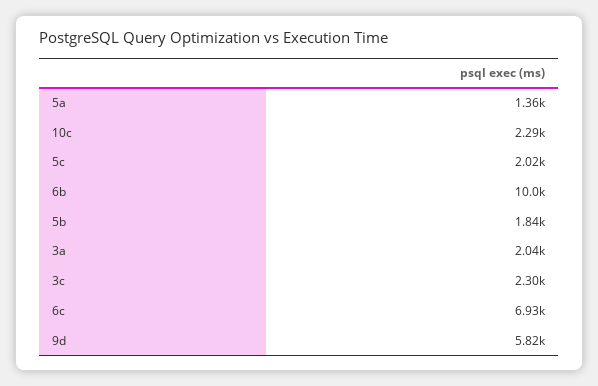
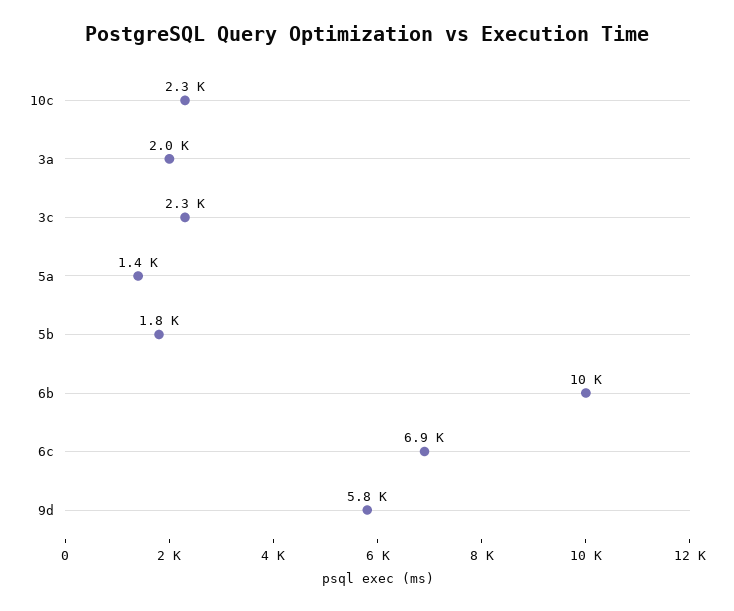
5c: 2020 -> none

